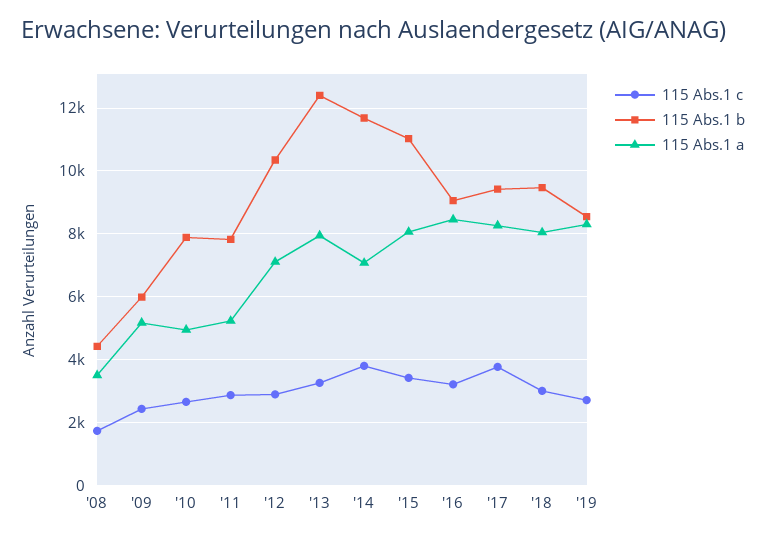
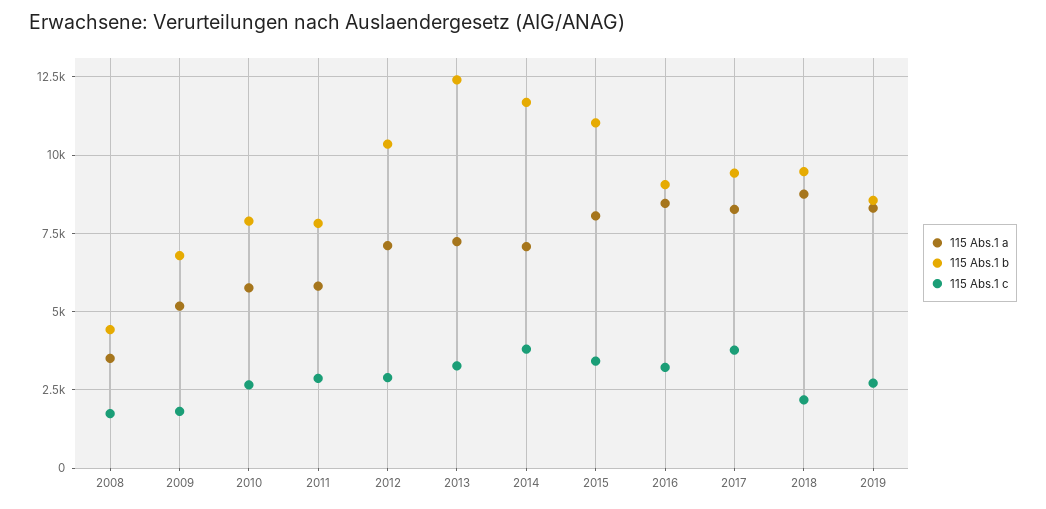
115 Abs.1 c, '09: 2400 -> 1750
115 Abs.1 b, '09: 6000 -> 6750
115 Abs.1 a, '10: 5000 -> 5750
115 Abs.1 a, '11: 5200 -> 5750
115 Abs.1 a, '13: 8000 -> 7250
115 Abs.1 c, '18: 3000 -> 2250
115 Abs.1 a, '18: 8000 -> 8750

